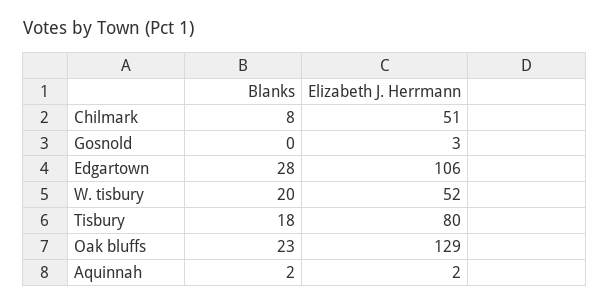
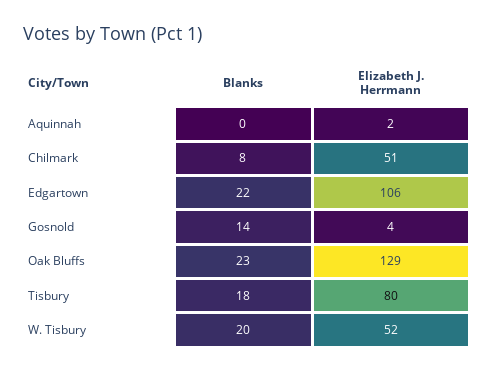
Blanks, Gosnold: 0 -> 14
Elizabeth J. Herrmann, Gosnold: 3 -> 4
Blanks, Edgartown: 28 -> 22
Blanks, Aquinnah: 2 -> 0

